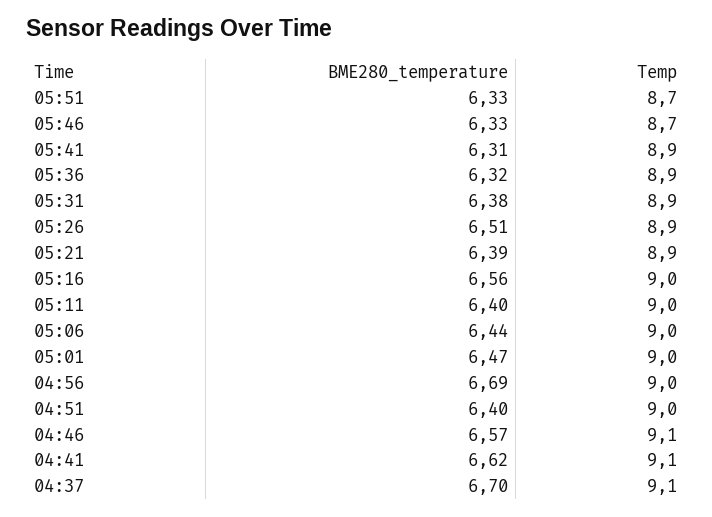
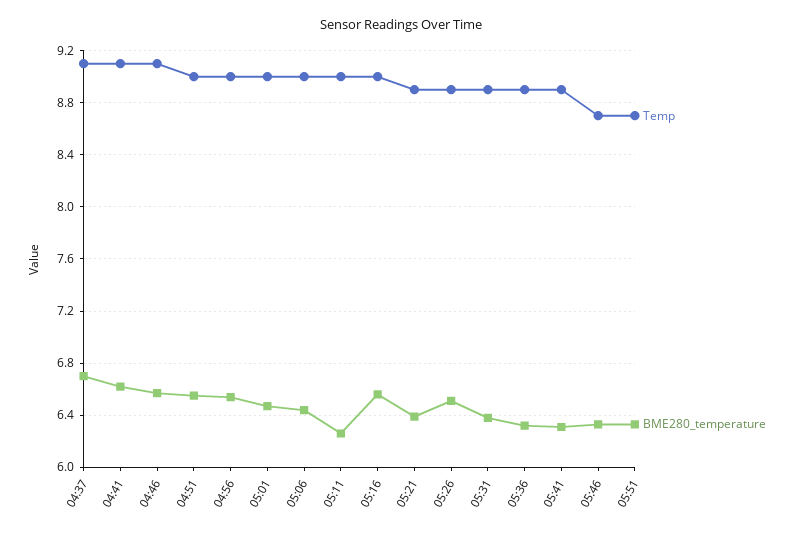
BME280_temperature, 05:11: 6.4 -> 6.25
BME280_temperature, 04:56: 6.69 -> 6.55
BME280_temperature, 04:51: 6.4 -> 6.55

